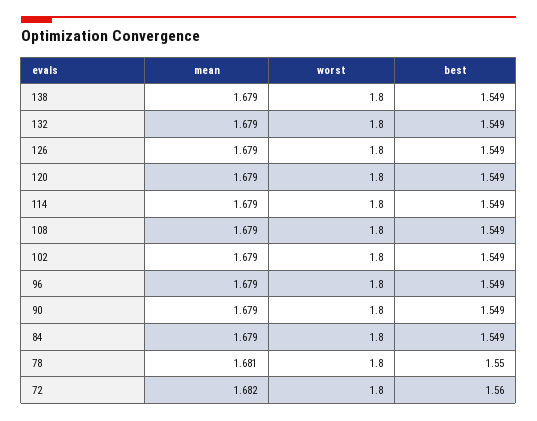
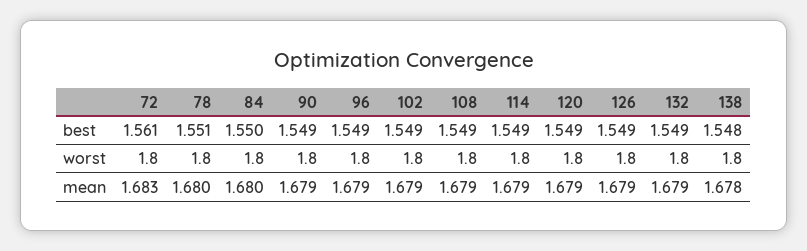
mean, 138: 1.679 -> 1.678
best, 138: 1.549 -> 1.548
mean, 84: 1.679 -> 1.68
best, 84: 1.549 -> 1.55
mean, 78: 1.681 -> 1.68
best, 78: 1.55 -> 1.551
mean, 72: 1.682 -> 1.683
best, 72: 1.56 -> 1.561

